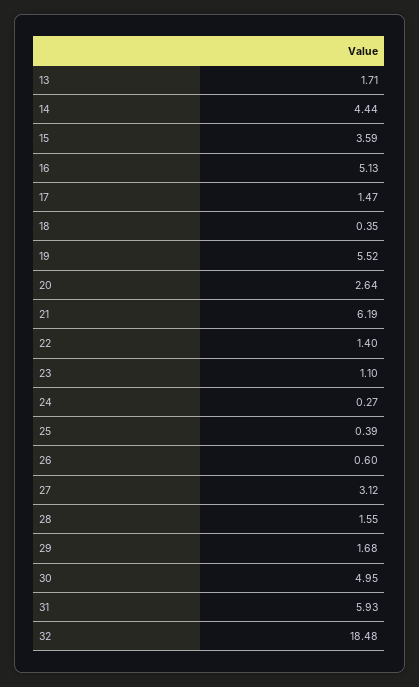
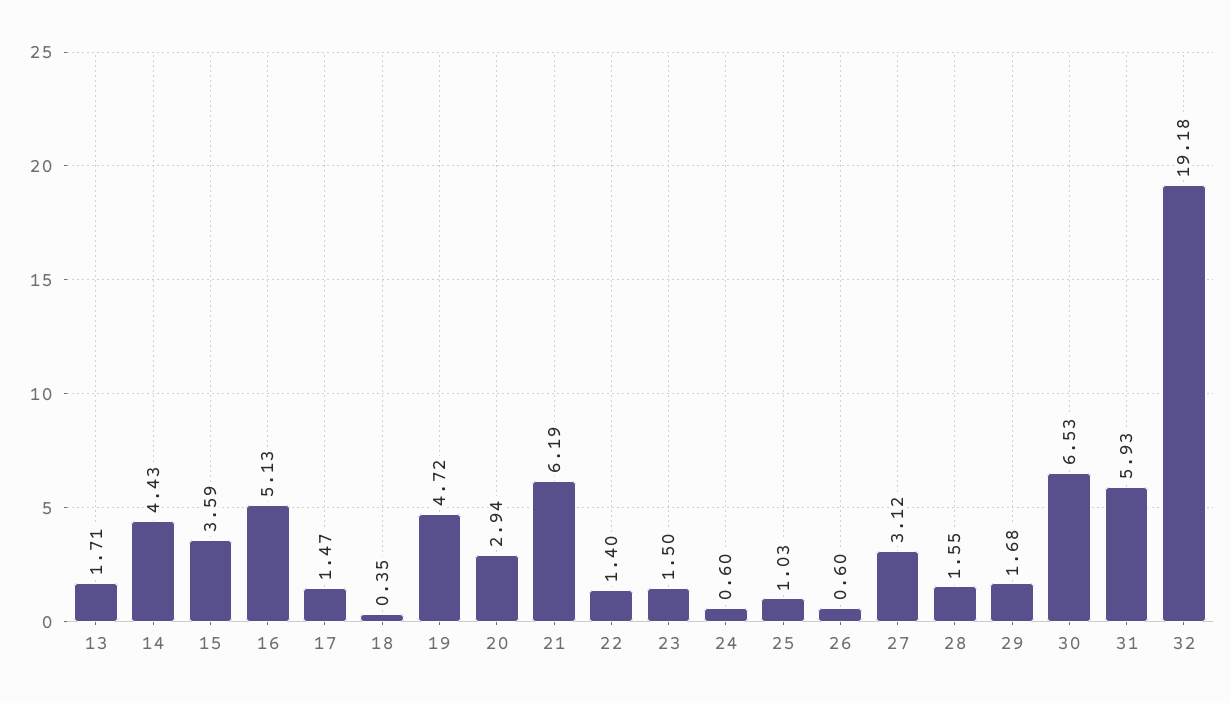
14: 4.44 -> 4.43
19: 5.52 -> 4.72
20: 2.64 -> 2.94
23: 1.1 -> 1.5
24: 0.27 -> 0.6
25: 0.39 -> 1.03
30: 4.95 -> 6.53
32: 18.48 -> 19.18

